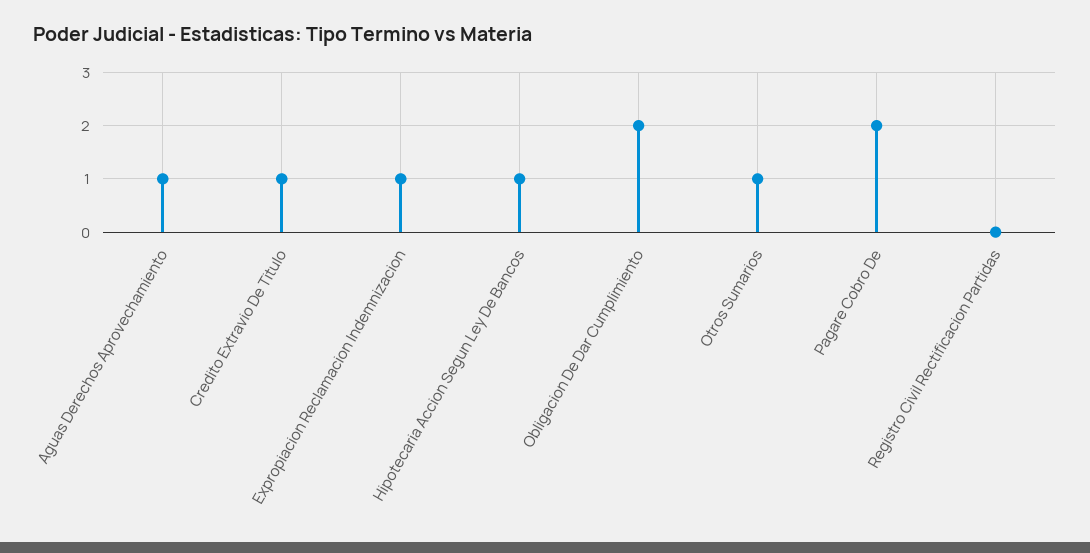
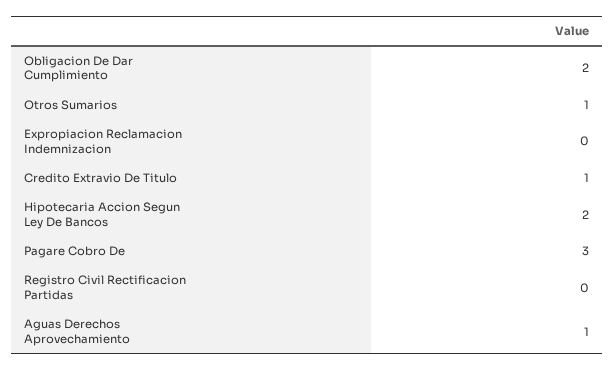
Expropiacion Reclamacion Indemnizacion: 1 -> 0
Hipotecaria Accion Segun Ley De Bancos: 1 -> 2
Pagare Cobro De: 2 -> 3

